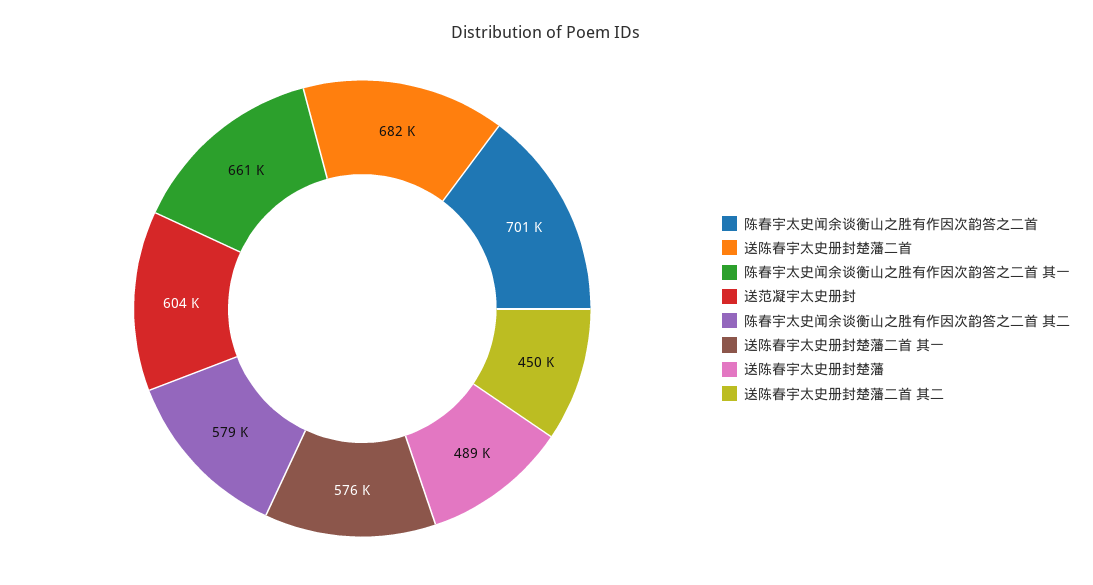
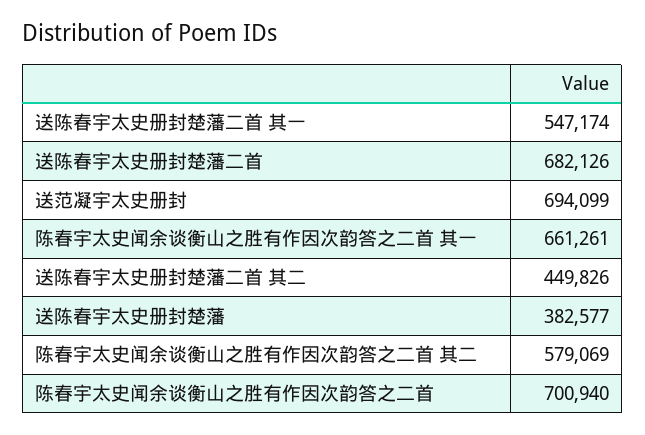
送范凝宇太史册封: 604000 -> 694099
送陈春宇太史册封楚藩二首 其一: 576000 -> 547174
送陈春宇太史册封楚藩: 489000 -> 382577

